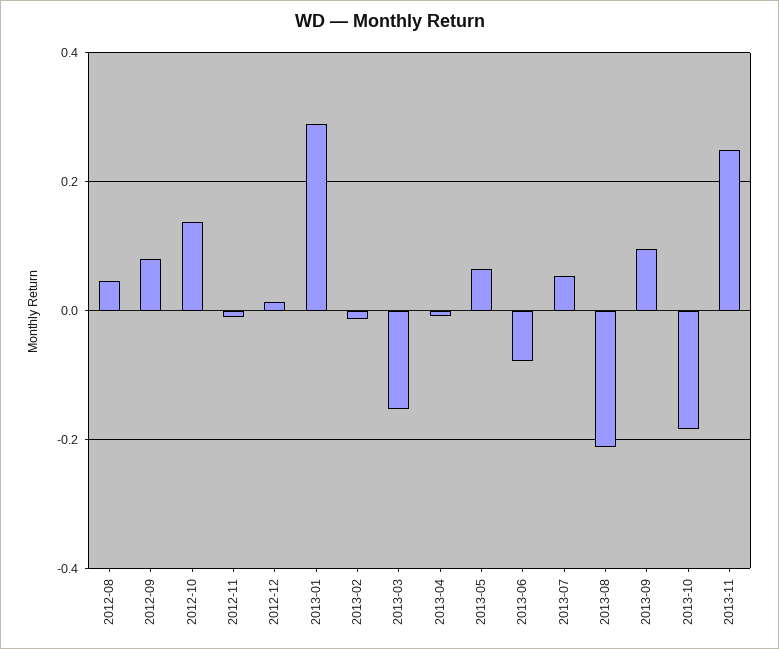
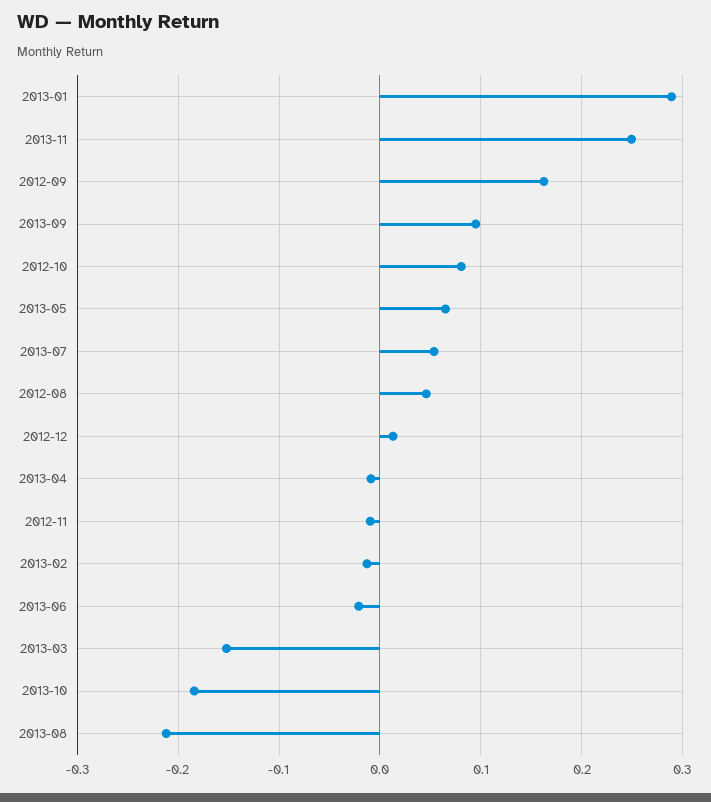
2012-09: 0.08 -> 0.16
2012-10: 0.14 -> 0.08
2013-06: -0.08 -> -0.02

